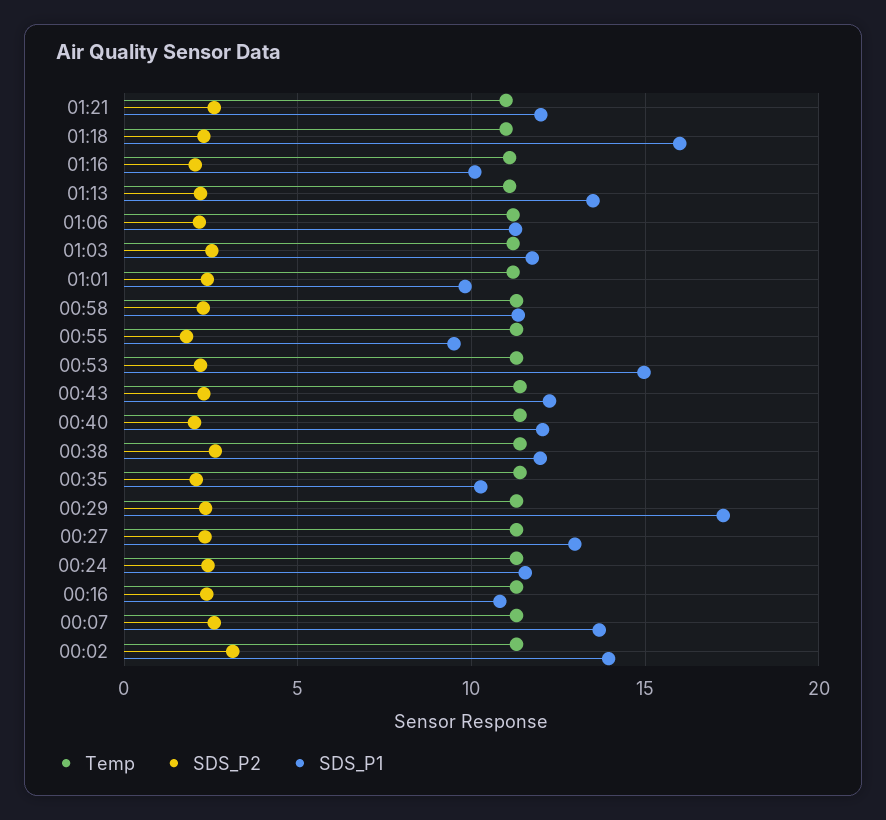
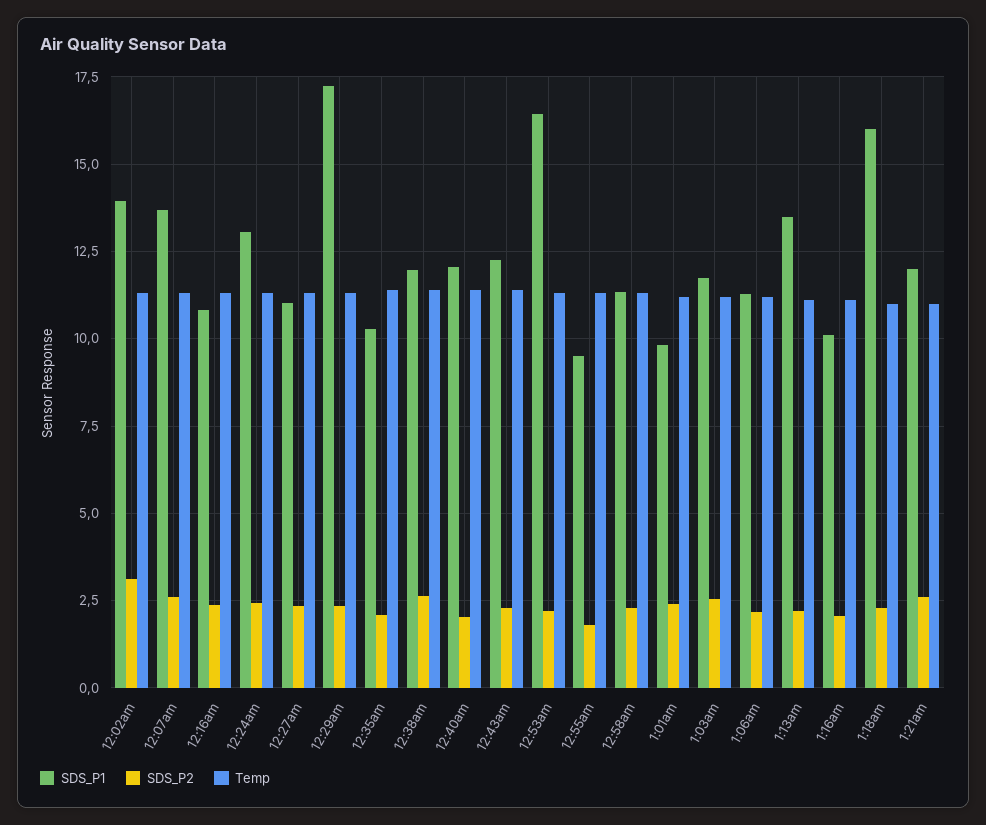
SDS_P1, 00:53: 15 -> 16.5
SDS_P1, 00:27: 13 -> 11
SDS_P1, 00:24: 11.5 -> 13

